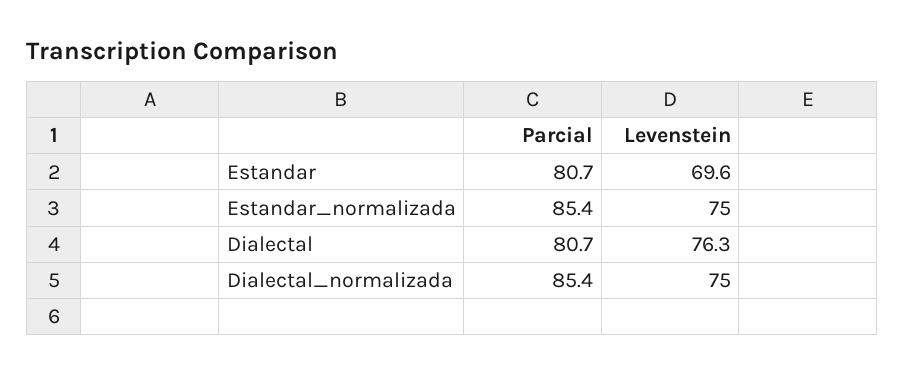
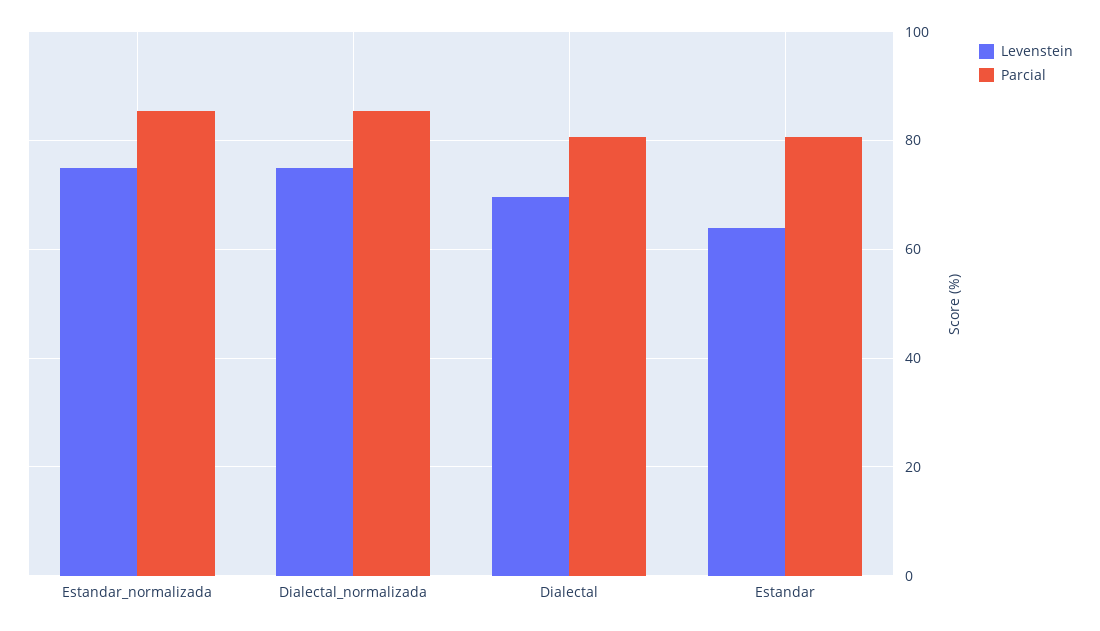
Levenstein, Estandar: 69.6 -> 64
Levenstein, Dialectal: 76.3 -> 70

